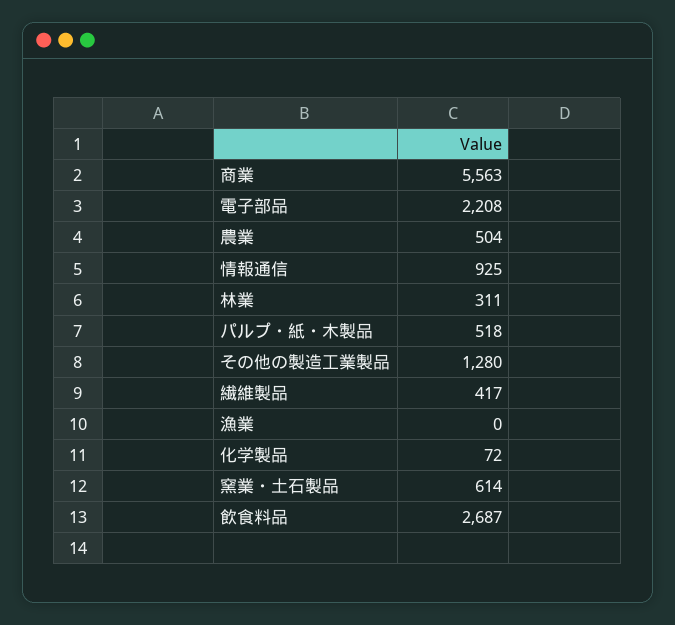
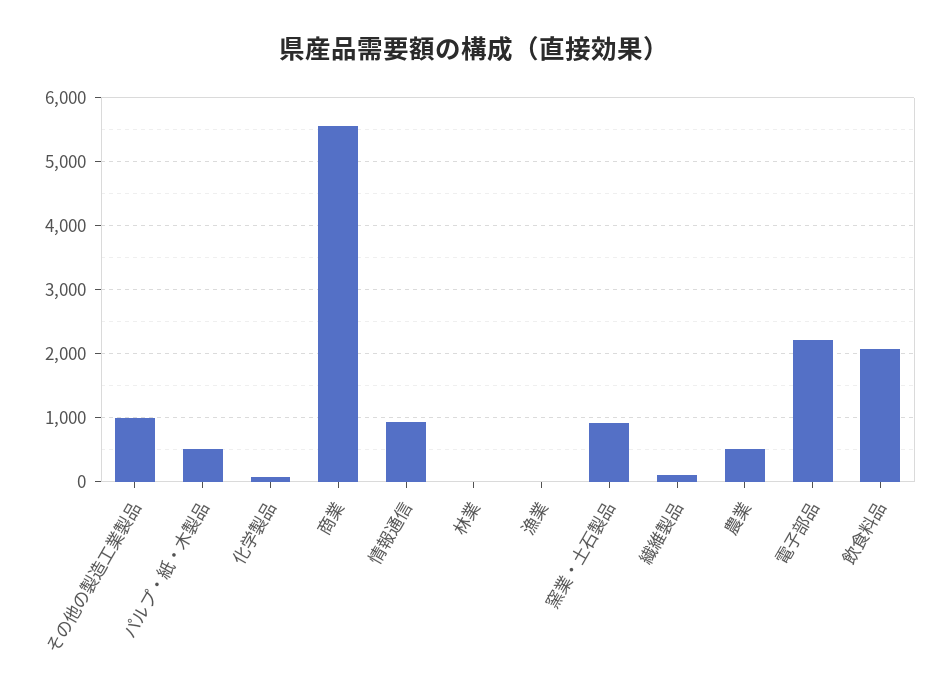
林業: 311 -> 0
その他の製造工業製品: 1280 -> 1000
繊維製品: 417 -> 100
窯業・土石製品: 614 -> 900
飲食料品: 2687 -> 2100

